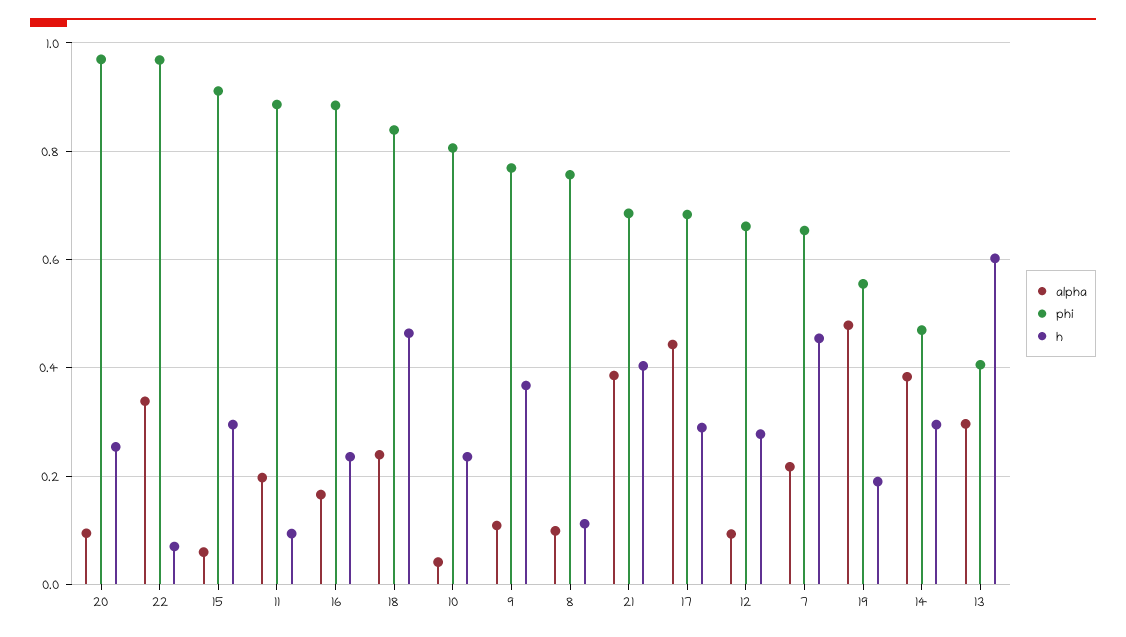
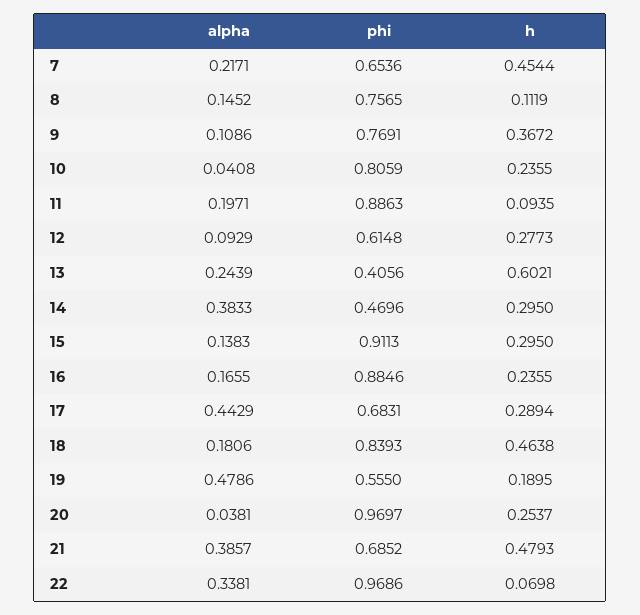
alpha, 20: 0.1 -> 0.0381
alpha, 15: 0.06 -> 0.1383
alpha, 18: 0.24 -> 0.1806
alpha, 8: 0.1 -> 0.1452
h, 21: 0.4 -> 0.4793
phi, 12: 0.66 -> 0.6148
alpha, 13: 0.3 -> 0.2439

